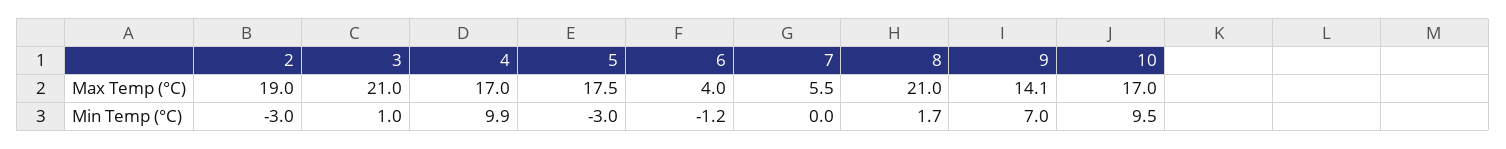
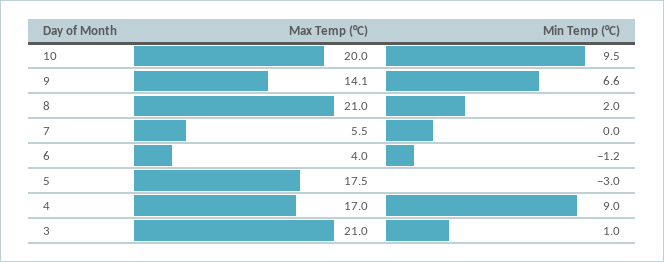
2, Max Temp (°C): 19 -> none
10, Max Temp (°C): 17 -> 20
2, Min Temp (°C): -3 -> none
4, Min Temp (°C): 9.9 -> 9
8, Min Temp (°C): 1.7 -> 2
9, Min Temp (°C): 7 -> 6.6

